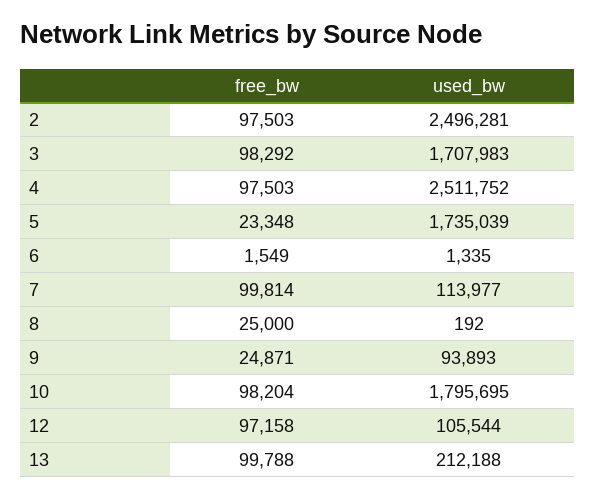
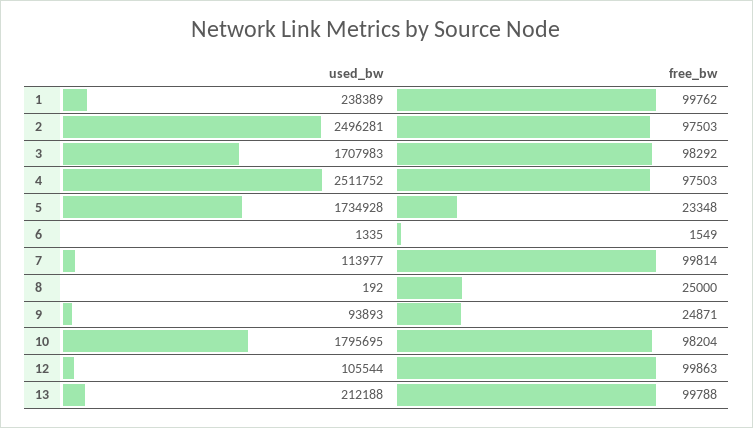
used_bw, 5: 1735039 -> 1734928
free_bw, 12: 97158 -> 99863
used_bw, 1: none -> 238389
free_bw, 1: none -> 99762

